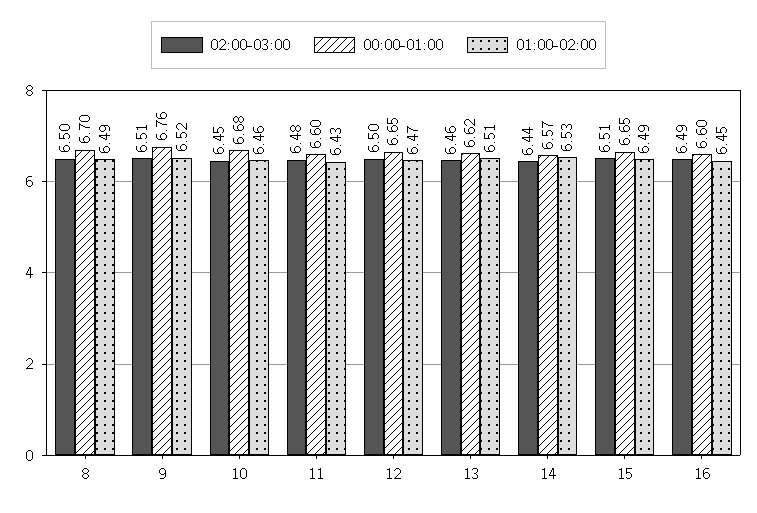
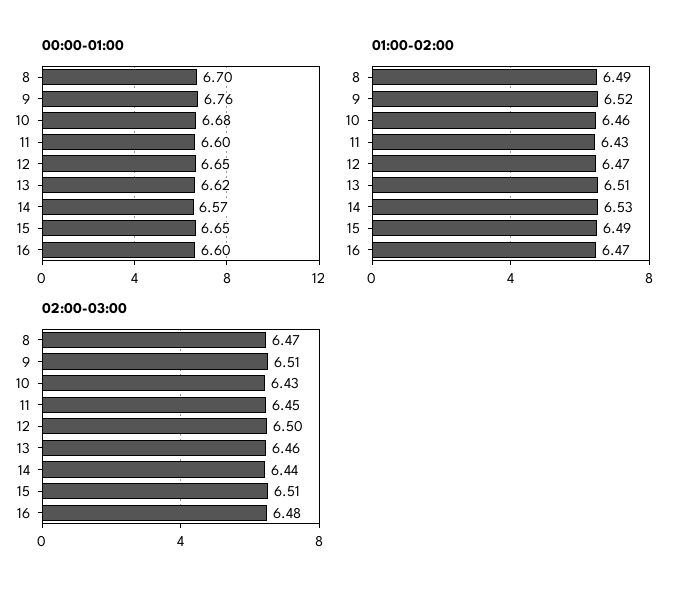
02:00-03:00, 8: 6.5 -> 6.47
02:00-03:00, 10: 6.45 -> 6.43
02:00-03:00, 11: 6.48 -> 6.45
02:00-03:00, 16: 6.49 -> 6.48
01:00-02:00, 16: 6.45 -> 6.47

